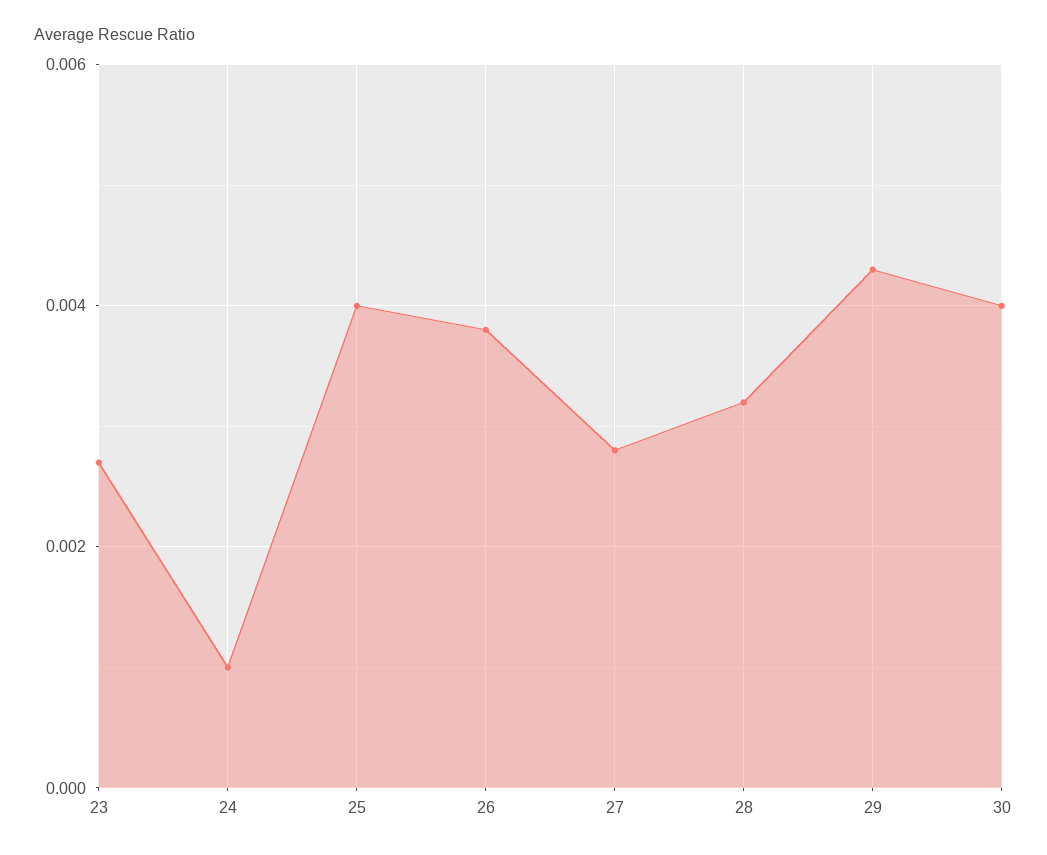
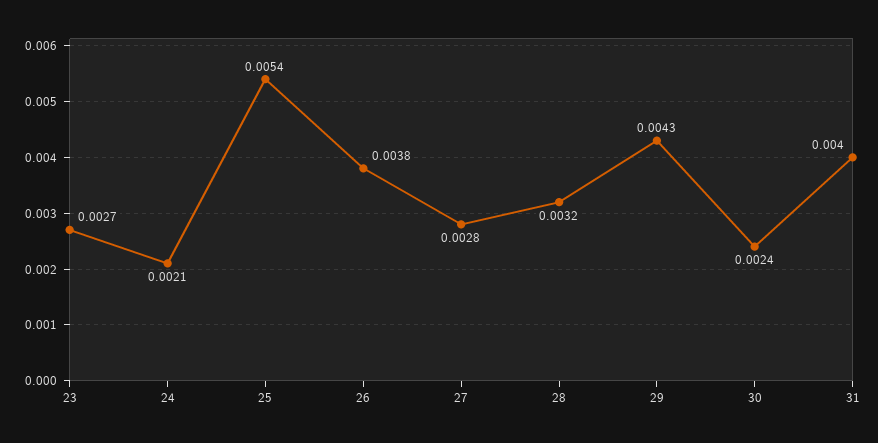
24: 0.001 -> 0.0021
25: 0.004 -> 0.0054
30: 0.004 -> 0.0024
31: none -> 0.004

